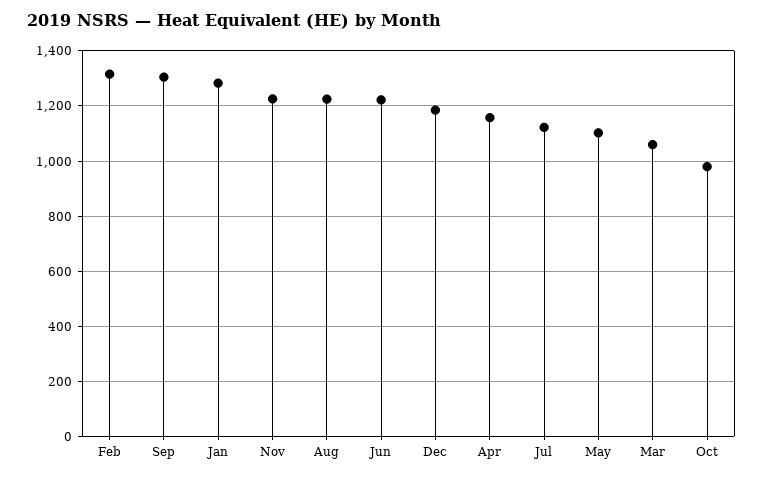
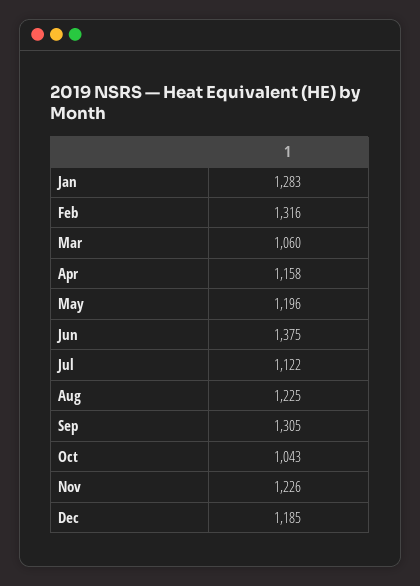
Jun: 1225 -> 1375
May: 1100 -> 1196
Oct: 975 -> 1043

